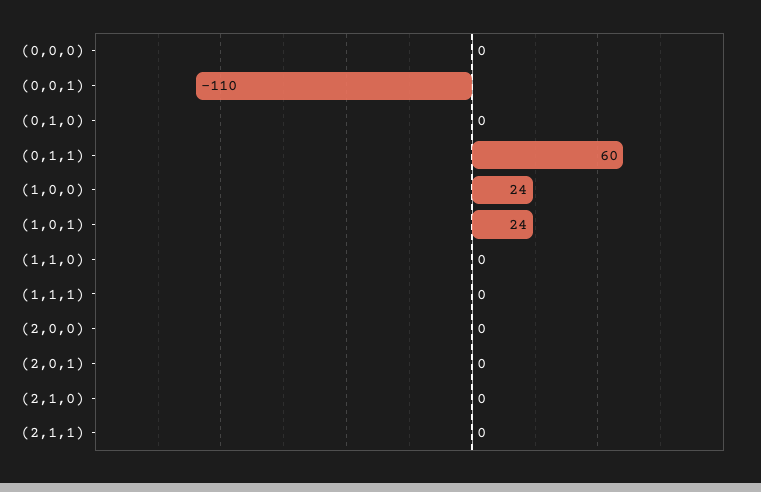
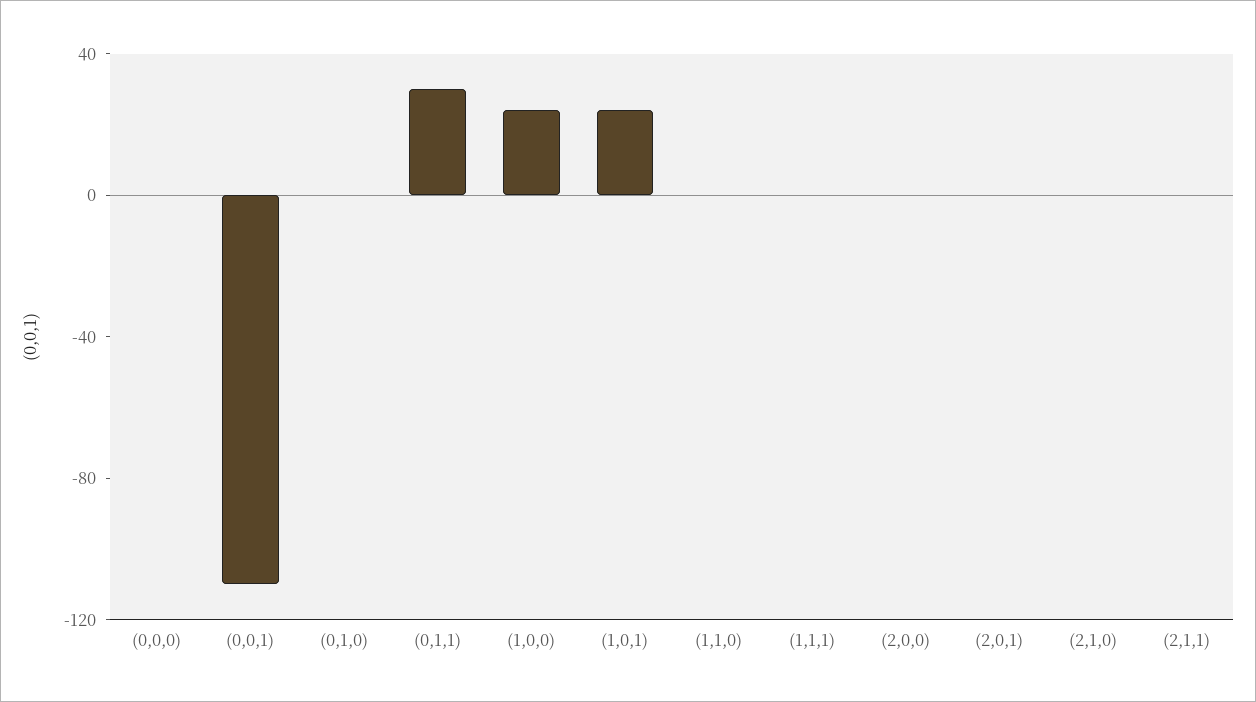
(0,1,1): 60 -> 30

